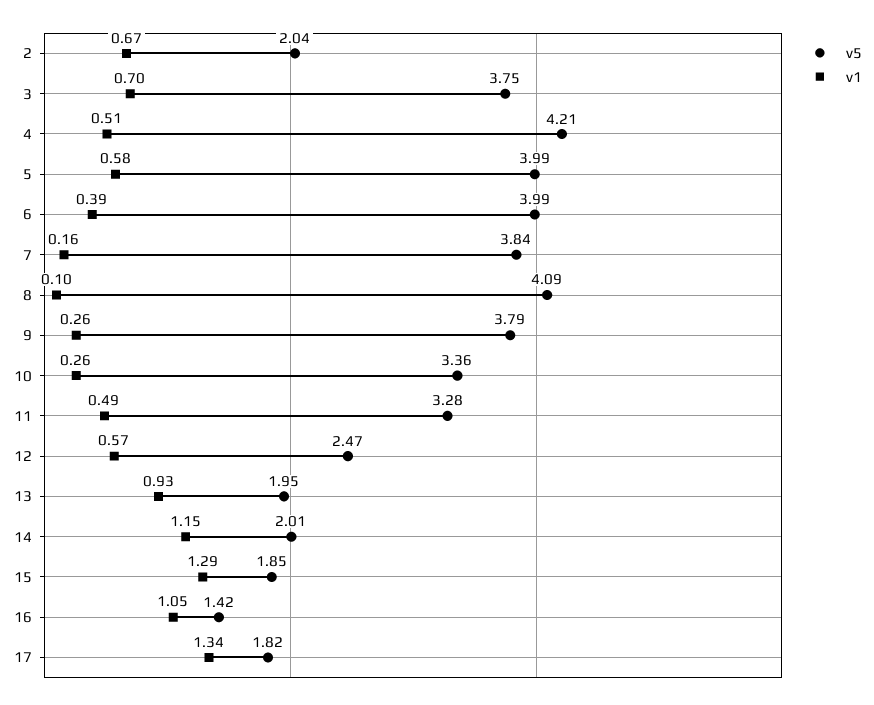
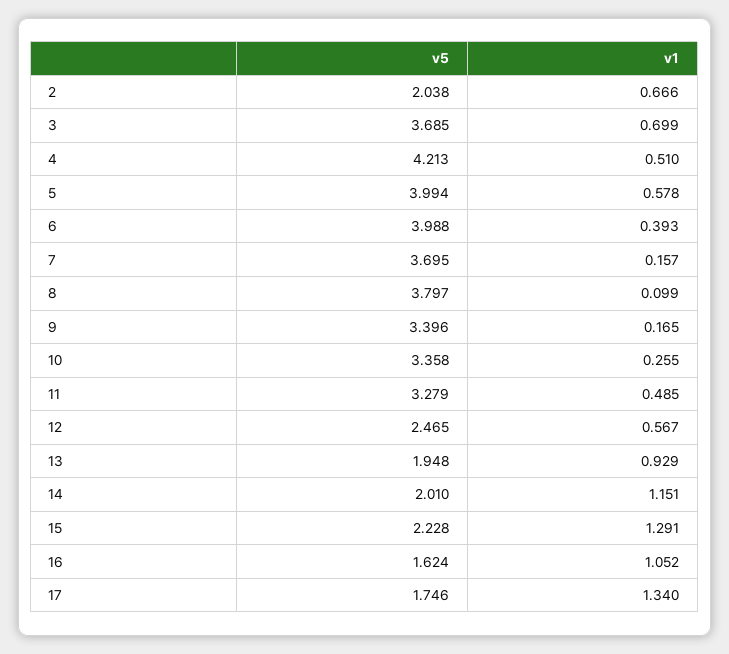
v5, 3: 3.75 -> 3.685
v5, 7: 3.84 -> 3.695
v5, 8: 4.09 -> 3.797
v5, 9: 3.79 -> 3.396
v1, 9: 0.26 -> 0.165
v5, 15: 1.85 -> 2.228
v5, 16: 1.42 -> 1.624
v5, 17: 1.82 -> 1.746

